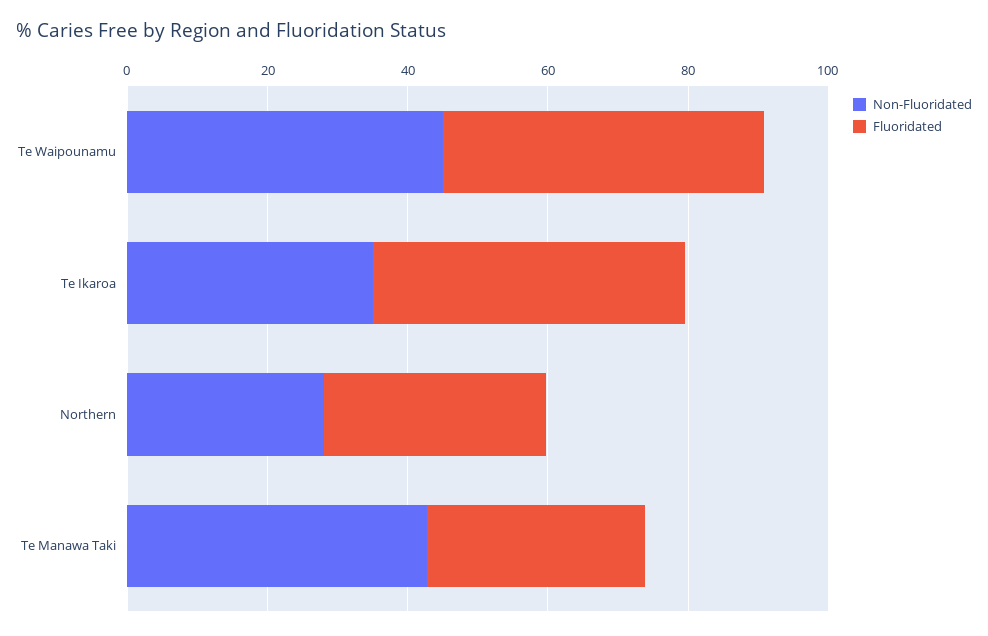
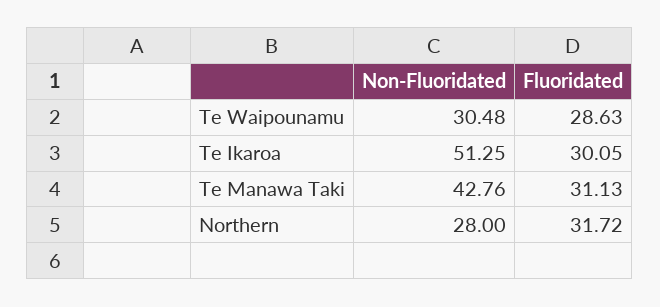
Non-Fluoridated, Te Waipounamu: 45 -> 30.48
Fluoridated, Te Waipounamu: 45 -> 28.63
Non-Fluoridated, Te Ikaroa: 35 -> 51.25
Fluoridated, Te Ikaroa: 45 -> 30.05

